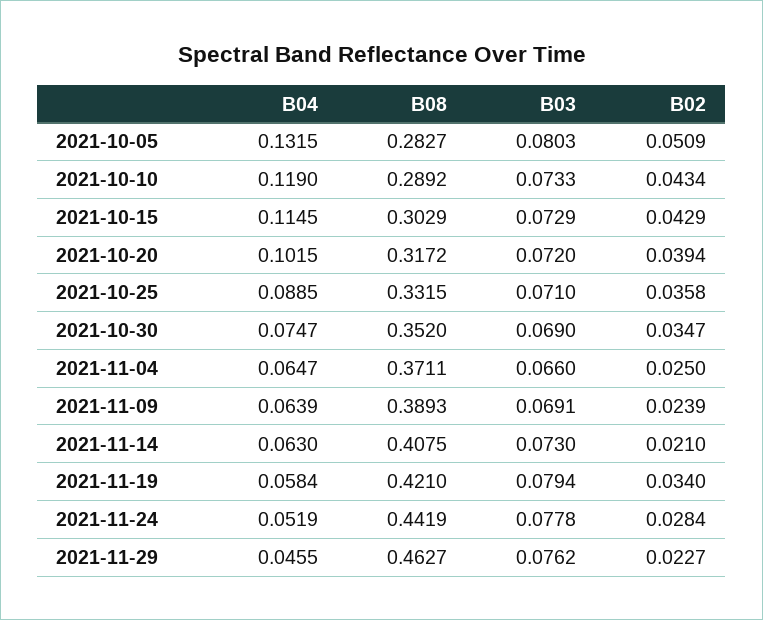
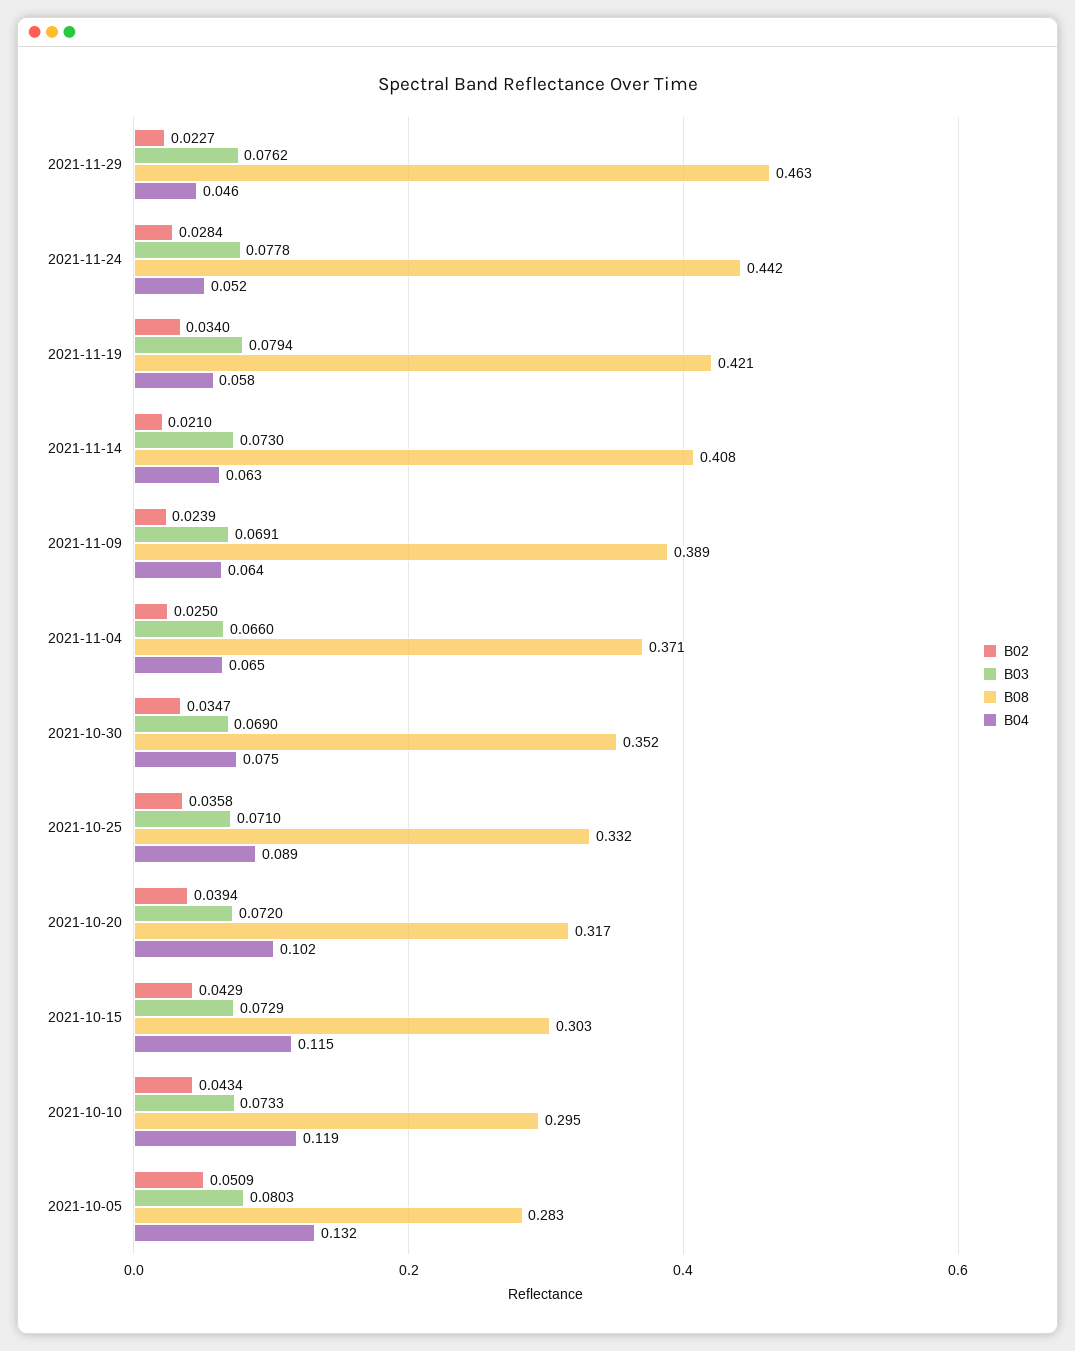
B08, 2021-10-10: 0.2892 -> 0.295

